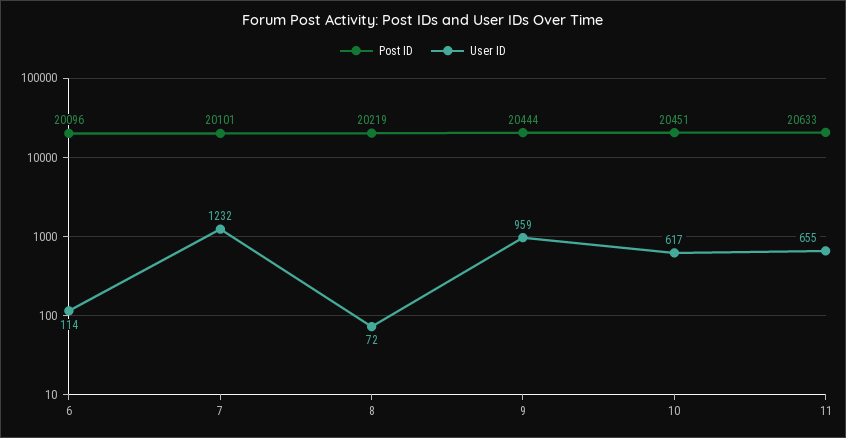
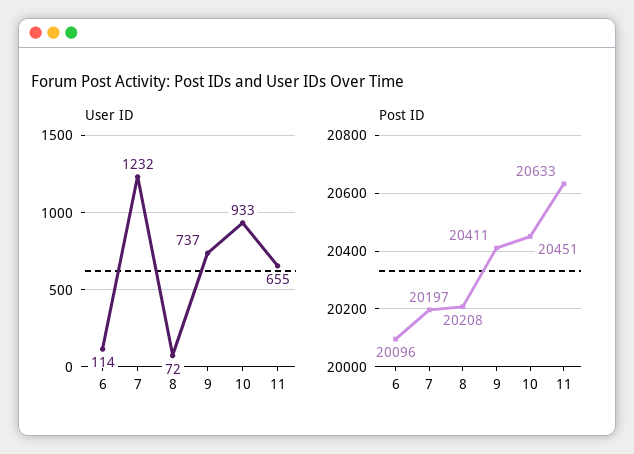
Post ID, 7: 20101 -> 20197
Post ID, 8: 20219 -> 20208
Post ID, 9: 20444 -> 20411
User ID, 9: 959 -> 737
User ID, 10: 617 -> 933

